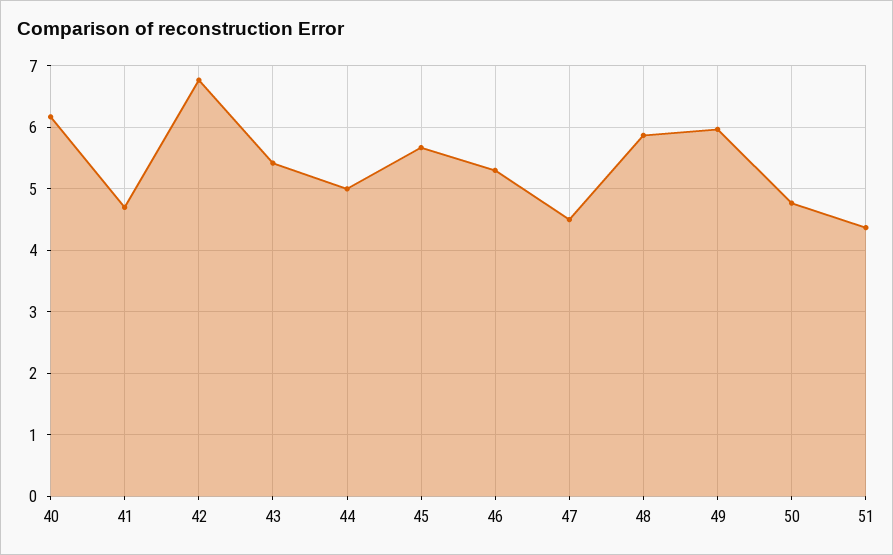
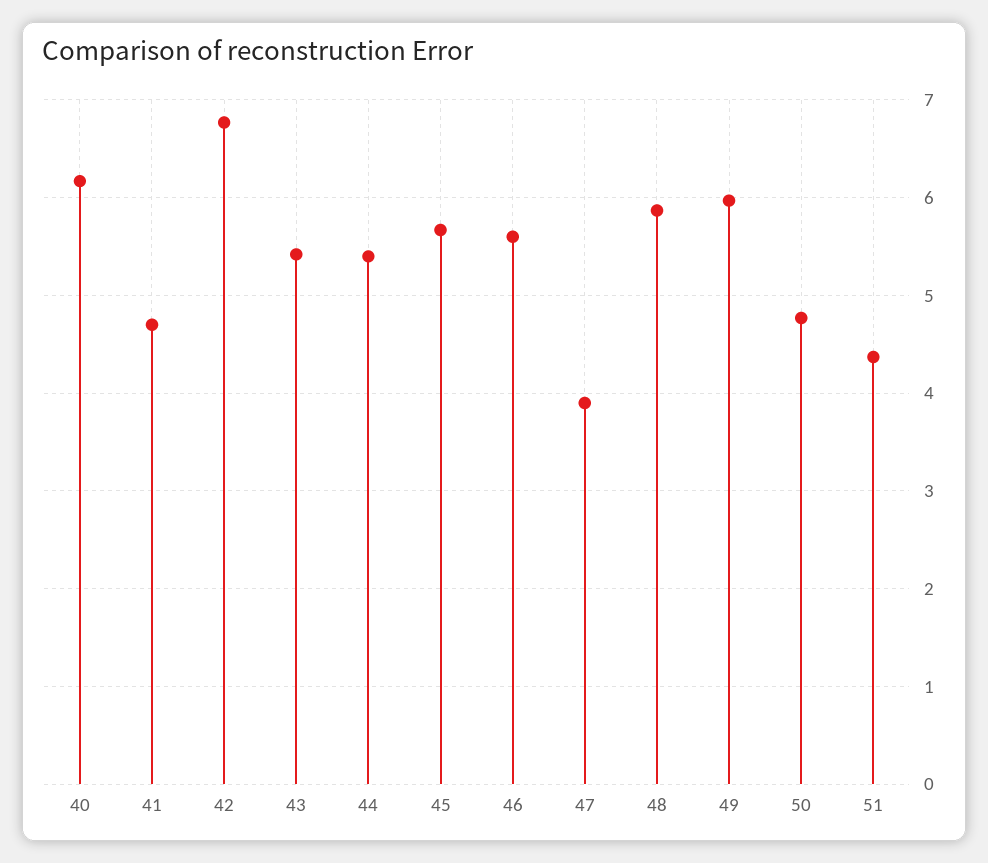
44: 5 -> 5.4
46: 5.3 -> 5.6
47: 4.5 -> 3.9

